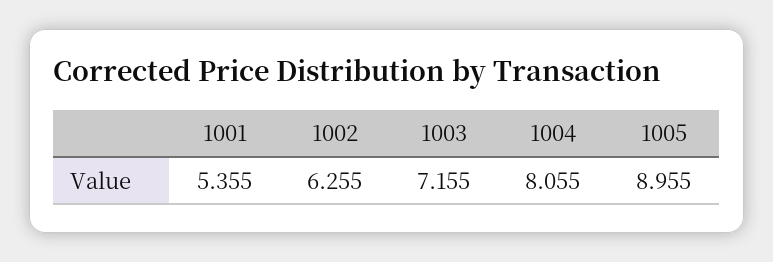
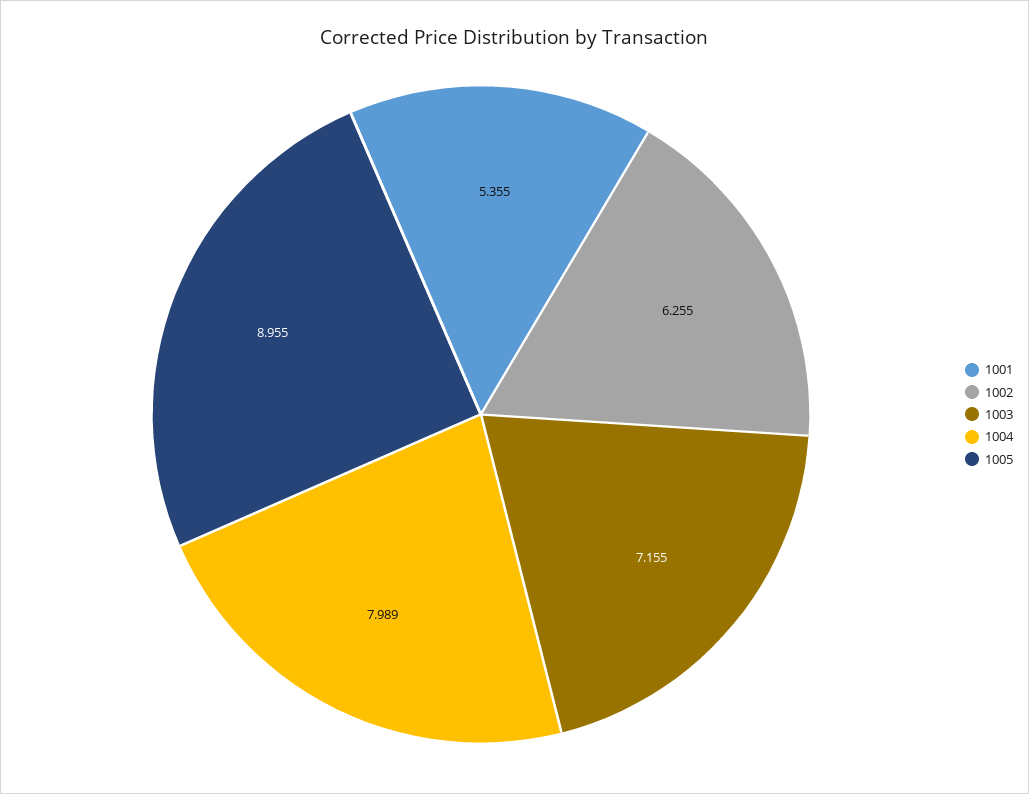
1004: 8.055 -> 7.989

